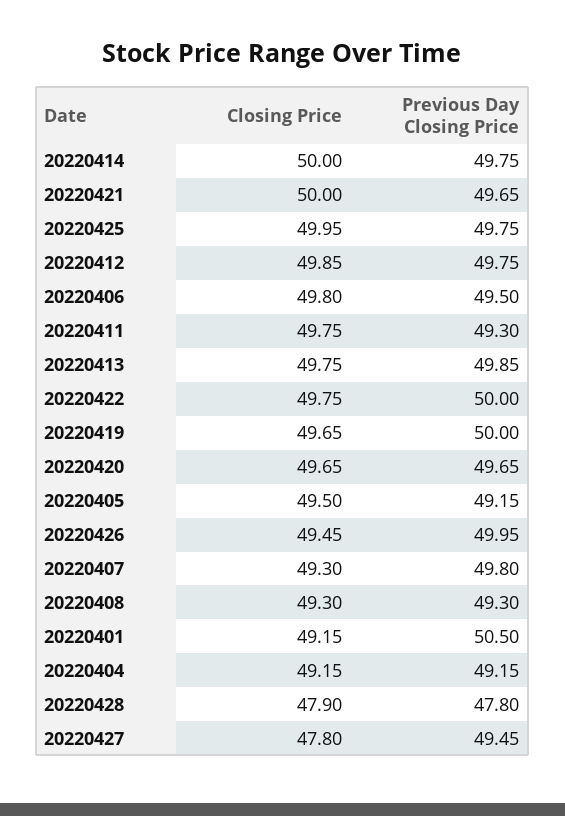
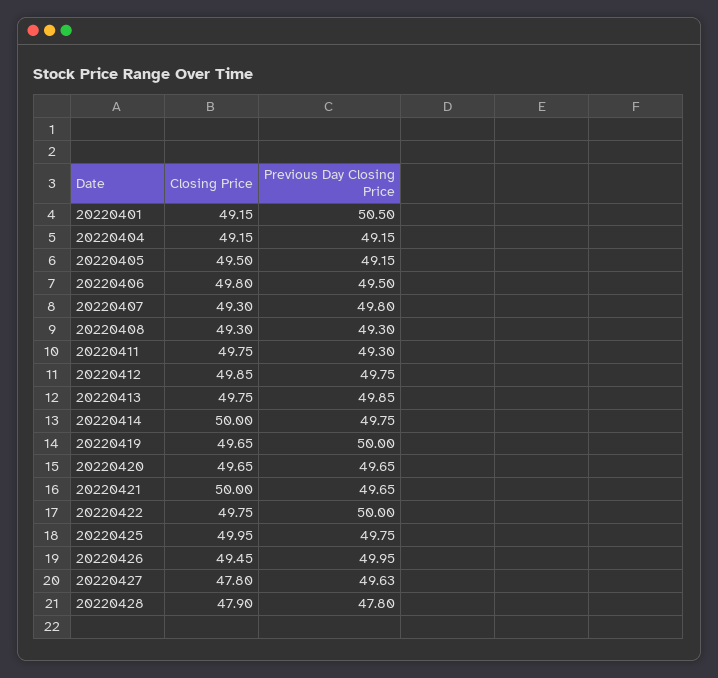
Previous Day Closing Price, 20220427: 49.45 -> 49.63

